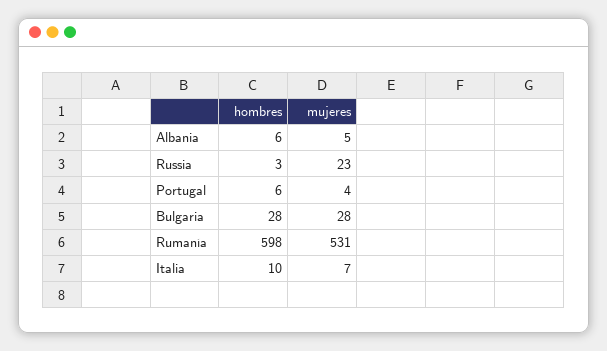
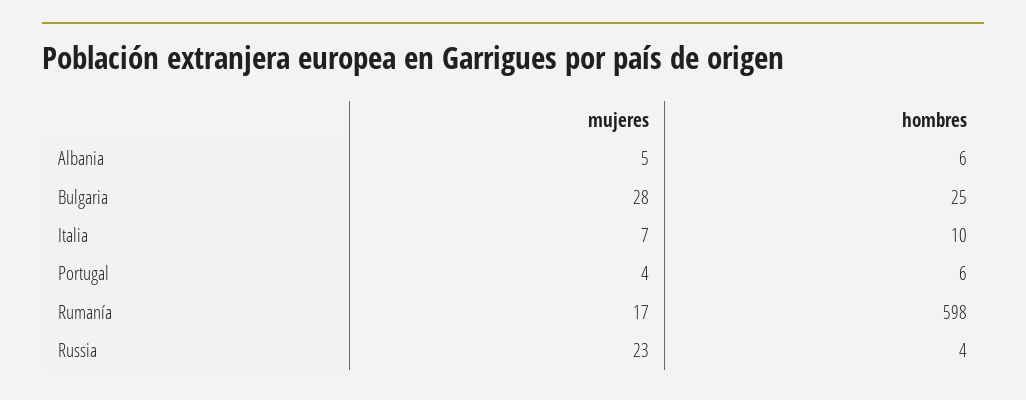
hombres, Russia: 3 -> 4
hombres, Bulgaria: 28 -> 25
mujeres, Rumanía: 531 -> 17

